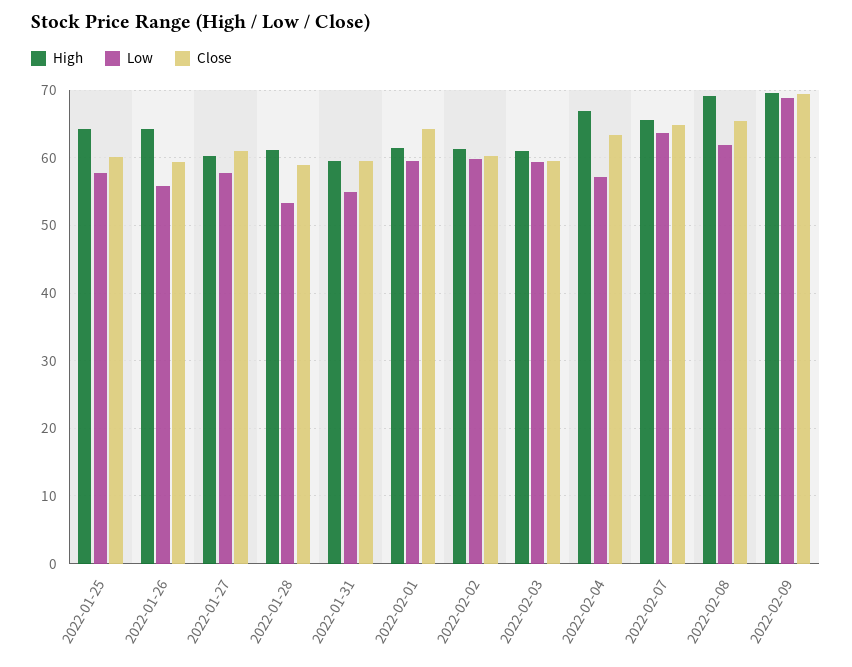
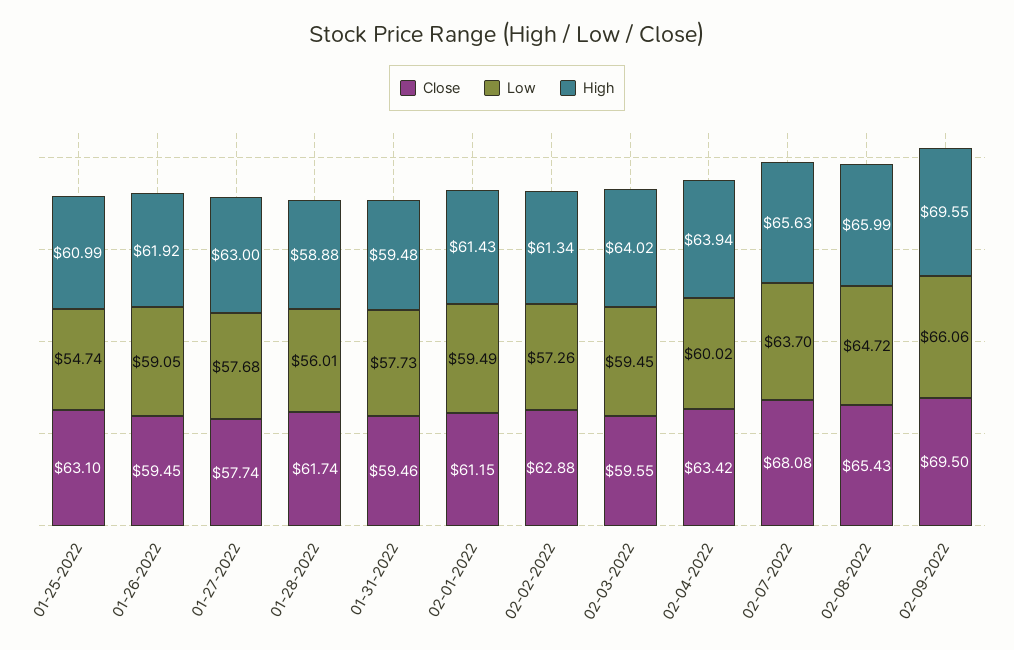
High, 2022-01-25: 64 -> 60.99
Low, 2022-01-25: 58 -> 54.74
Close, 2022-01-25: 60 -> 63.1
High, 2022-01-26: 64 -> 61.92
Low, 2022-01-26: 56 -> 59.05
High, 2022-01-27: 60 -> 63
Close, 2022-01-27: 61 -> 57.74
High, 2022-01-28: 61 -> 58.88
Low, 2022-01-28: 53 -> 56.01
Close, 2022-01-28: 59 -> 61.74
Low, 2022-01-31: 55 -> 57.73
Close, 2022-02-01: 64 -> 61.15
Low, 2022-02-02: 60 -> 57.26
Close, 2022-02-02: 60 -> 62.88
High, 2022-02-03: 61 -> 64.02
High, 2022-02-04: 67 -> 63.94
Low, 2022-02-04: 57 -> 60.02
Close, 2022-02-07: 65 -> 68.08
High, 2022-02-08: 69 -> 65.99
Low, 2022-02-08: 62 -> 64.72
Low, 2022-02-09: 69 -> 66.06

